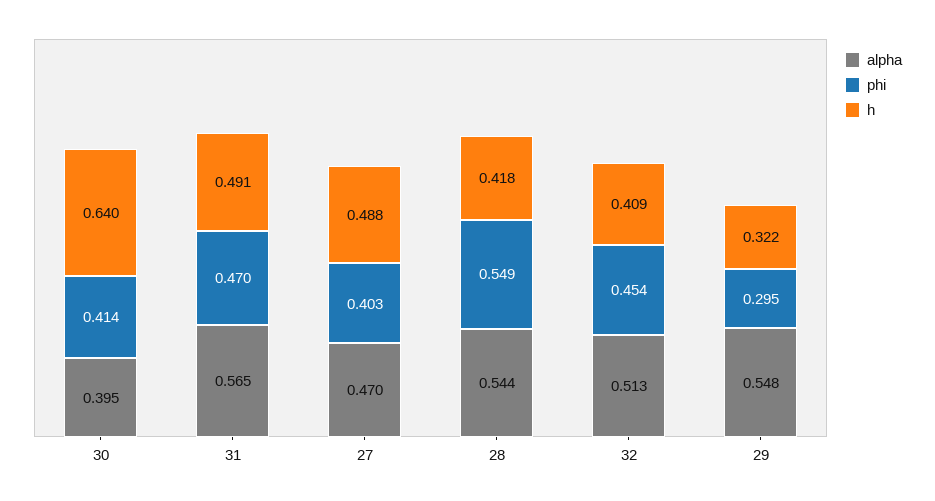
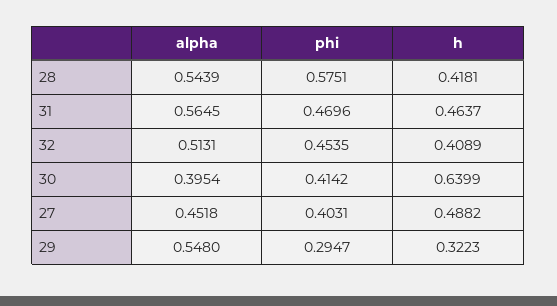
h, 31: 0.491 -> 0.4637
alpha, 27: 0.47 -> 0.4518
phi, 28: 0.549 -> 0.5751

